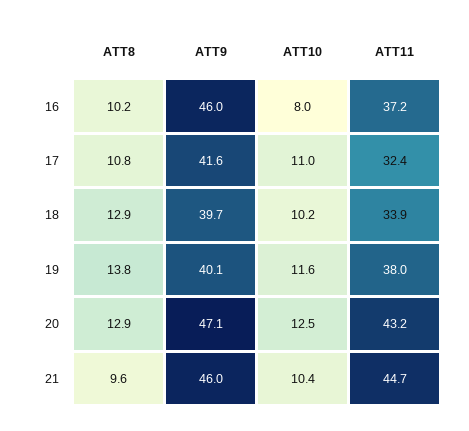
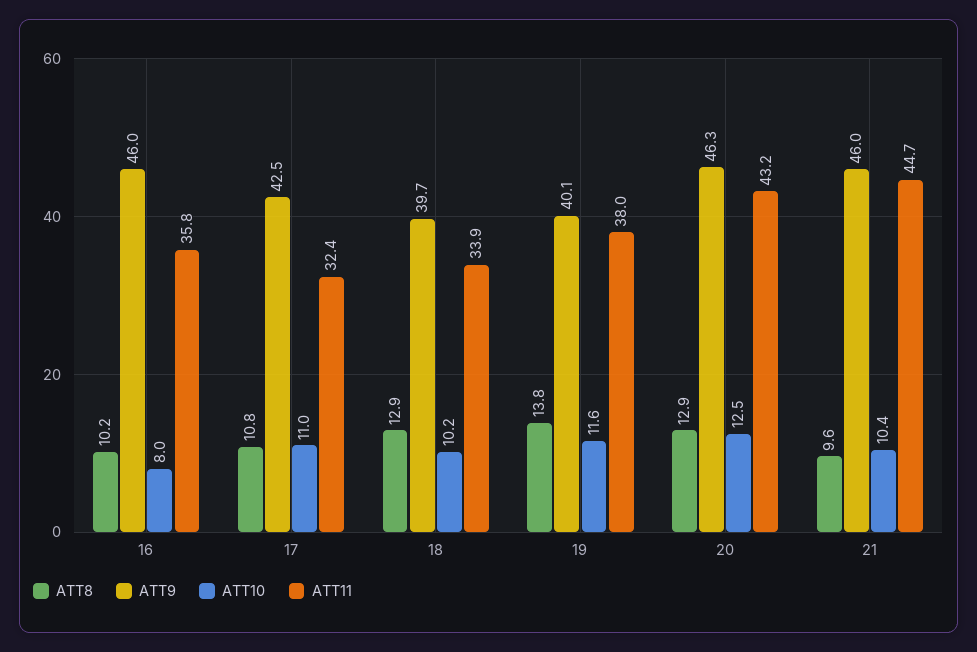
ATT11, 16: 37.2 -> 35.8
ATT9, 17: 41.6 -> 42.5
ATT9, 20: 47.1 -> 46.3

